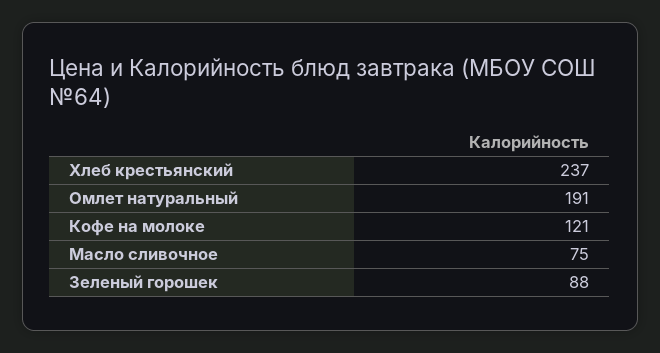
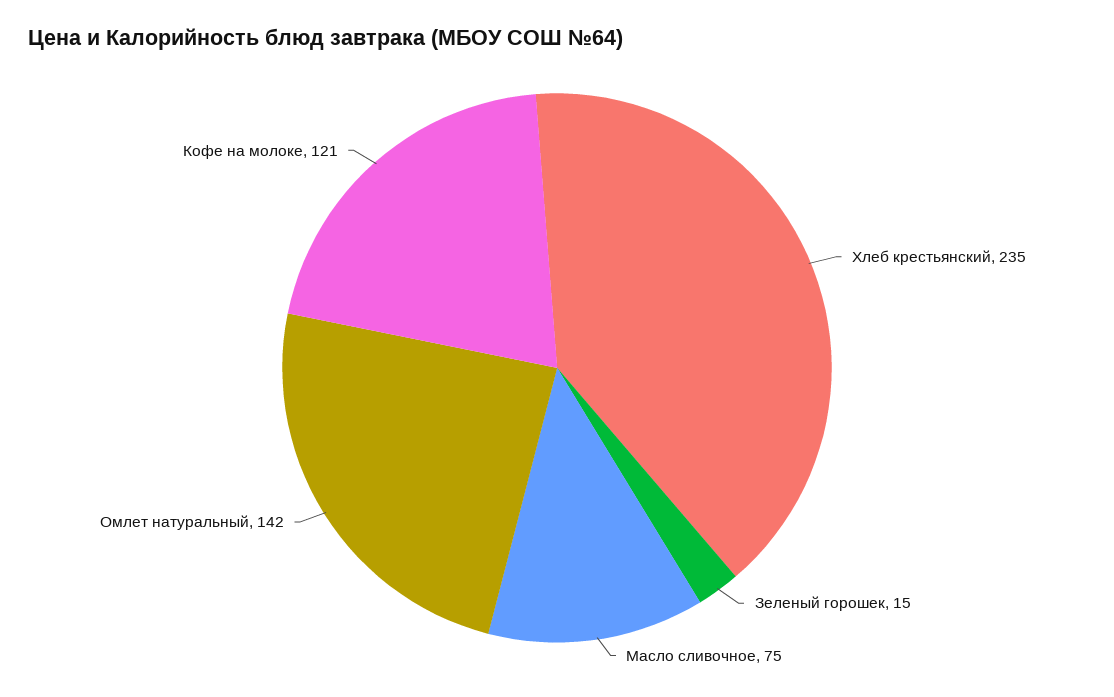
Хлеб крестьянский: 237 -> 235
Омлет натуральный: 191 -> 142
Зеленый горошек: 88 -> 15

